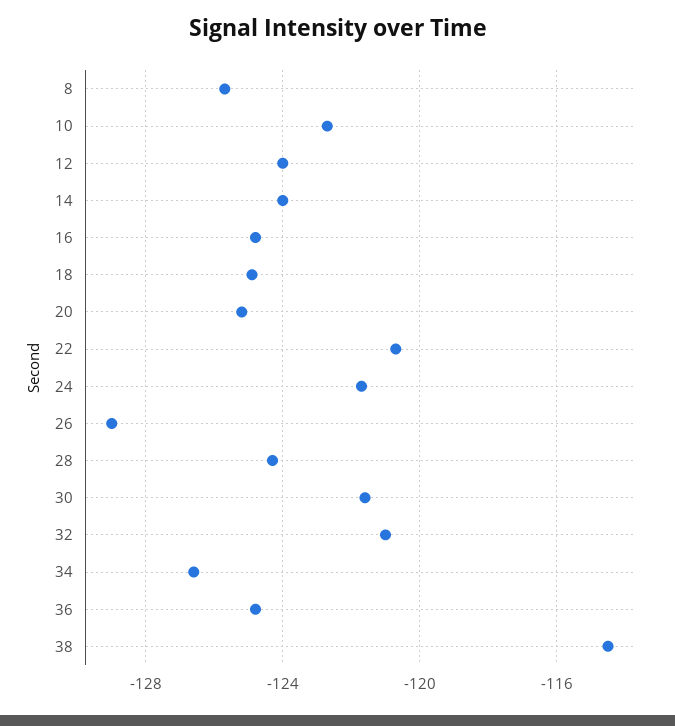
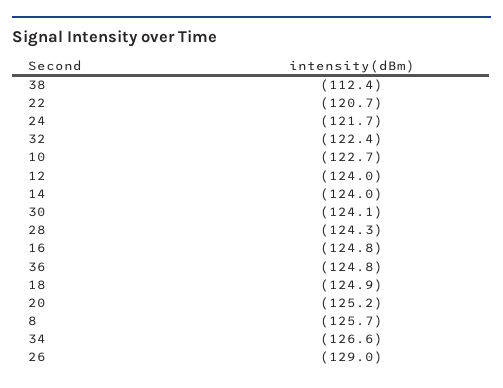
30: -121.5 -> -124.1
32: -121 -> -122.4
38: -114.5 -> -112.4

